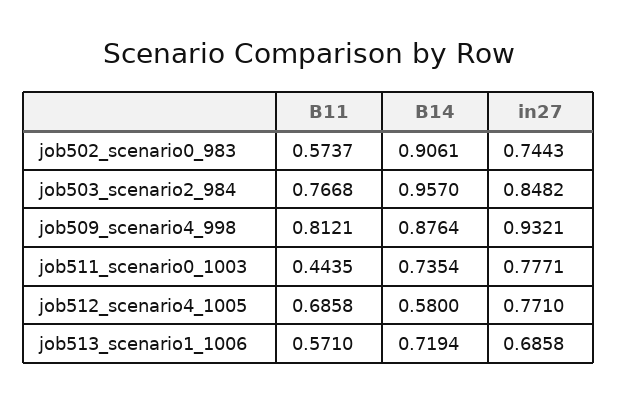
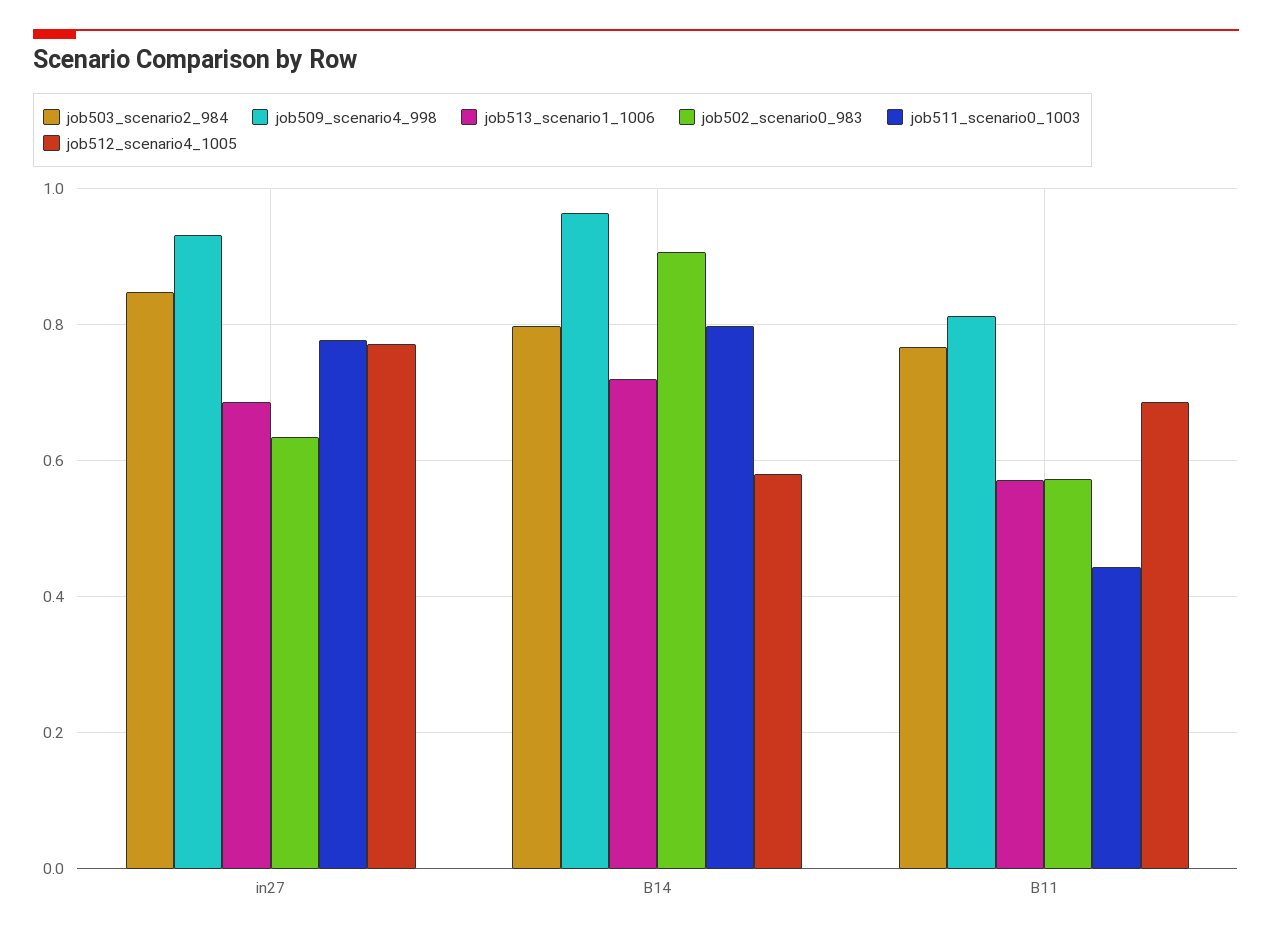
job502_scenario0_983, in27: 0.7443 -> 0.64
job503_scenario2_984, B14: 0.957 -> 0.8
job509_scenario4_998, B14: 0.8764 -> 0.96
job511_scenario0_1003, B14: 0.7354 -> 0.8

